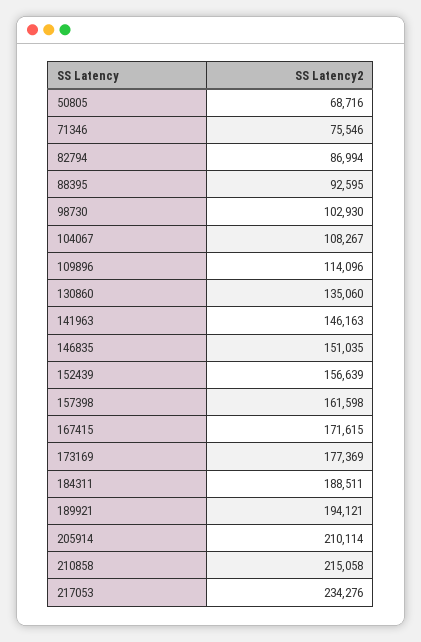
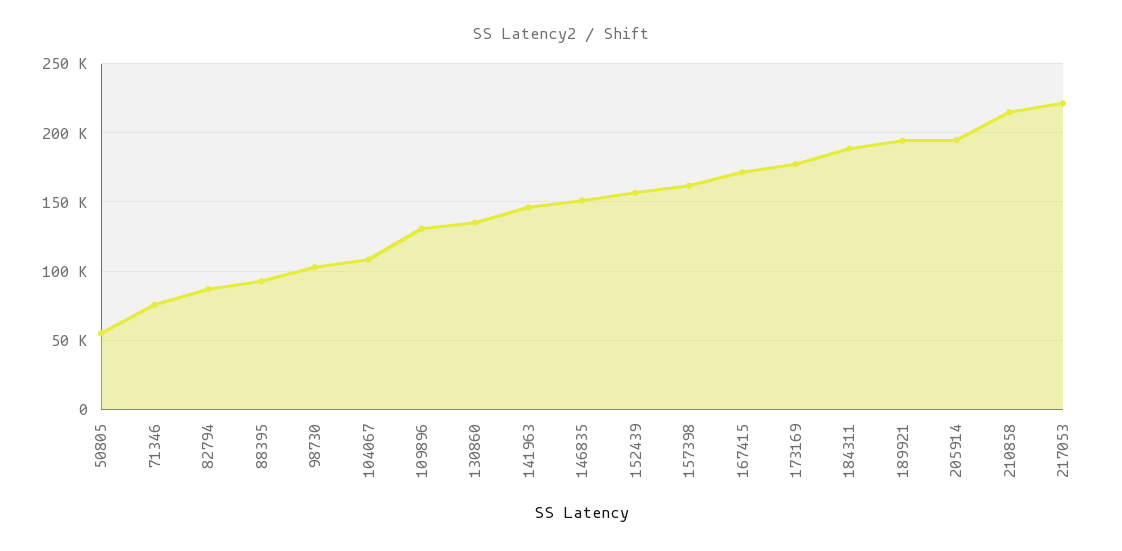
50805: 68716 -> 55000
109896: 114096 -> 130000
205914: 210114 -> 195000
217053: 234276 -> 220000

